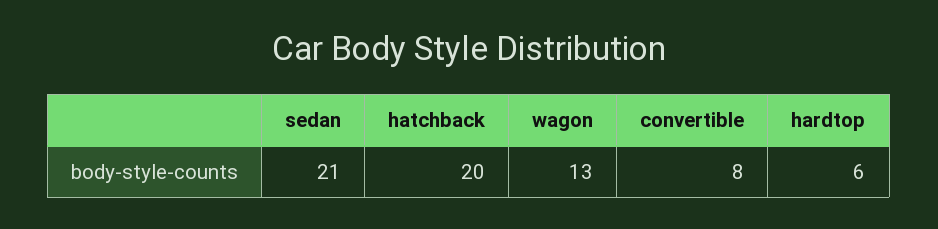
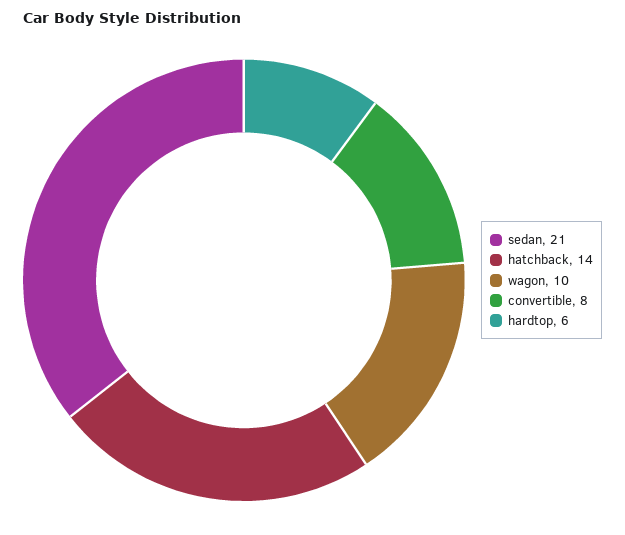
hatchback: 20 -> 14
wagon: 13 -> 10

